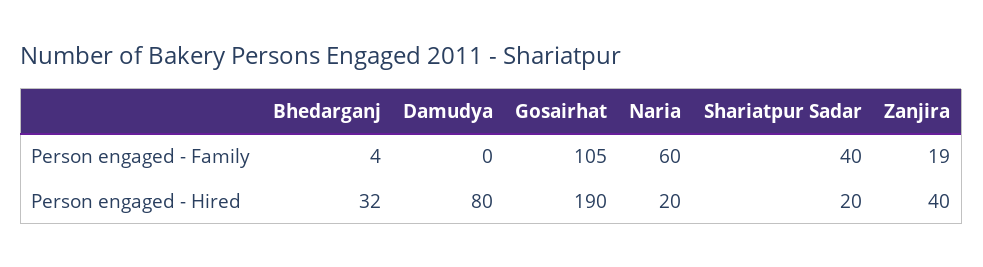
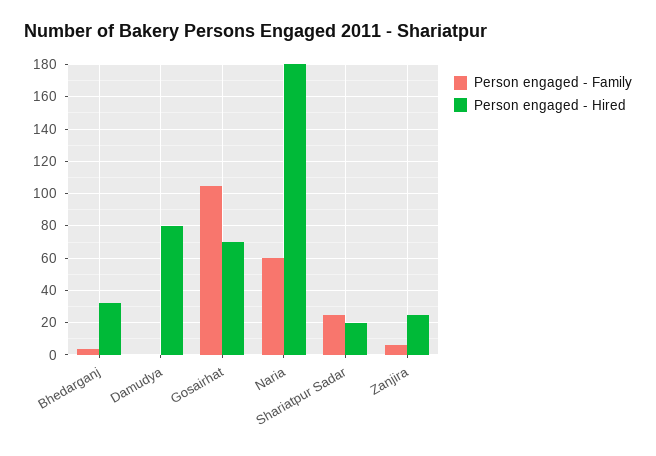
Person engaged - Family, Shariatpur Sadar: 40 -> 25
Person engaged - Family, Zanjira: 19 -> 5
Person engaged - Hired, Gosairhat: 190 -> 70
Person engaged - Hired, Naria: 20 -> 180
Person engaged - Hired, Zanjira: 40 -> 25

